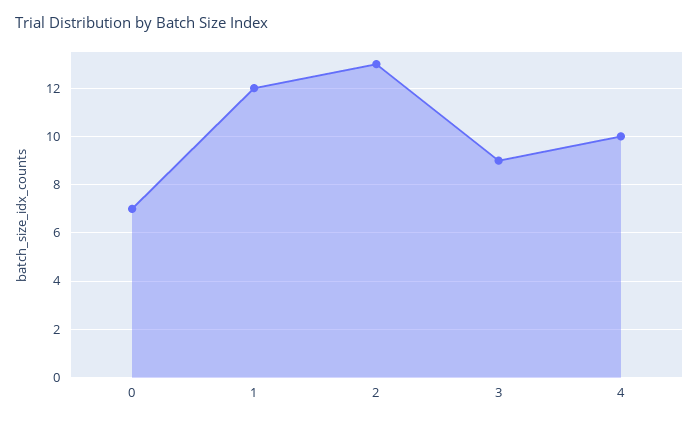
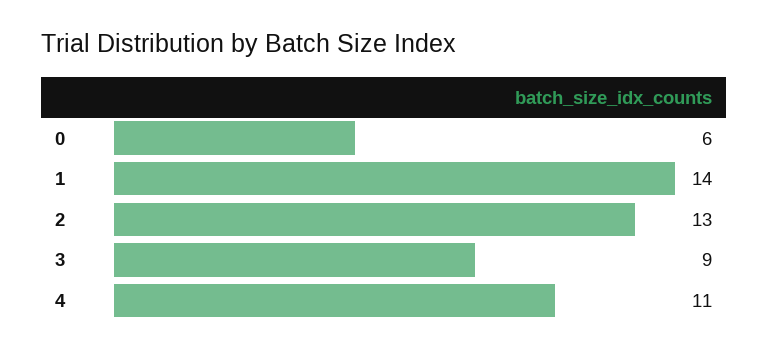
0: 7 -> 6
1: 12 -> 14
4: 10 -> 11

